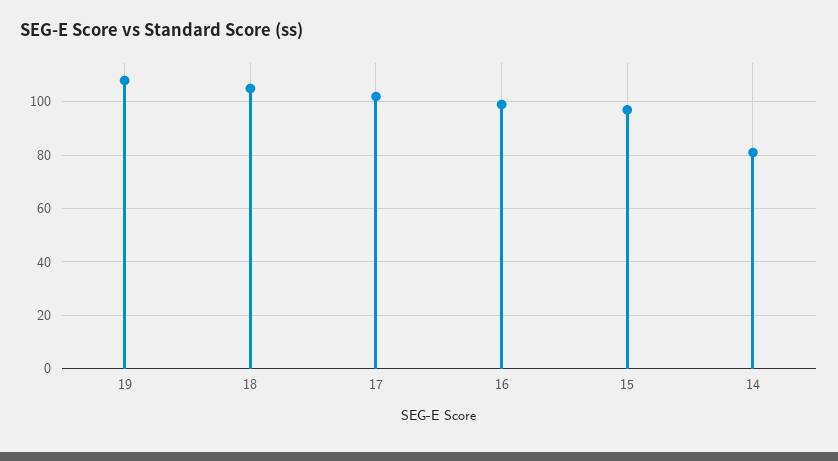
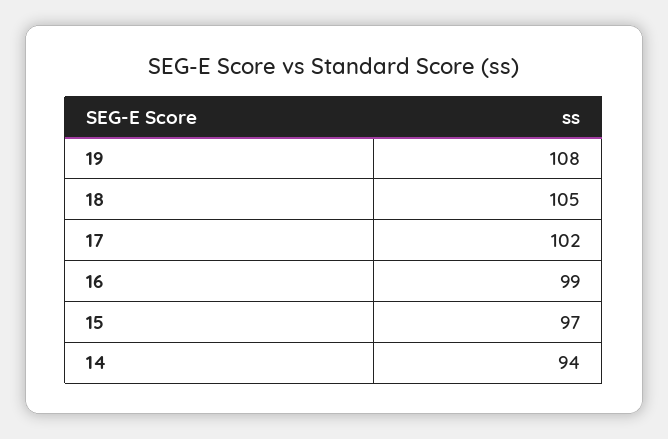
14: 80 -> 94

